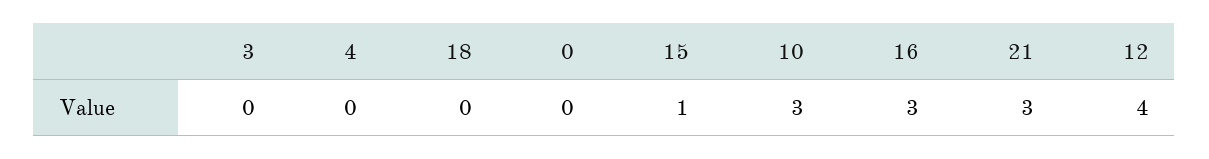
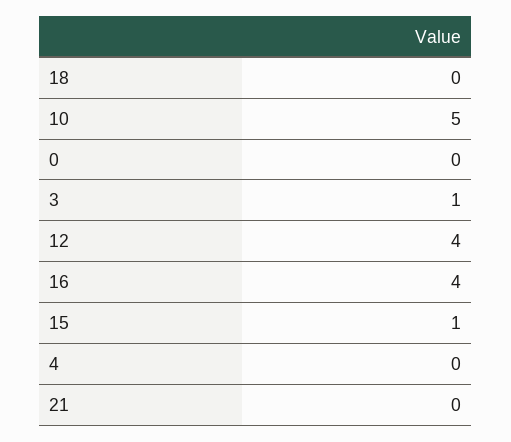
3: 0 -> 1
10: 3 -> 5
16: 3 -> 4
21: 3 -> 0

